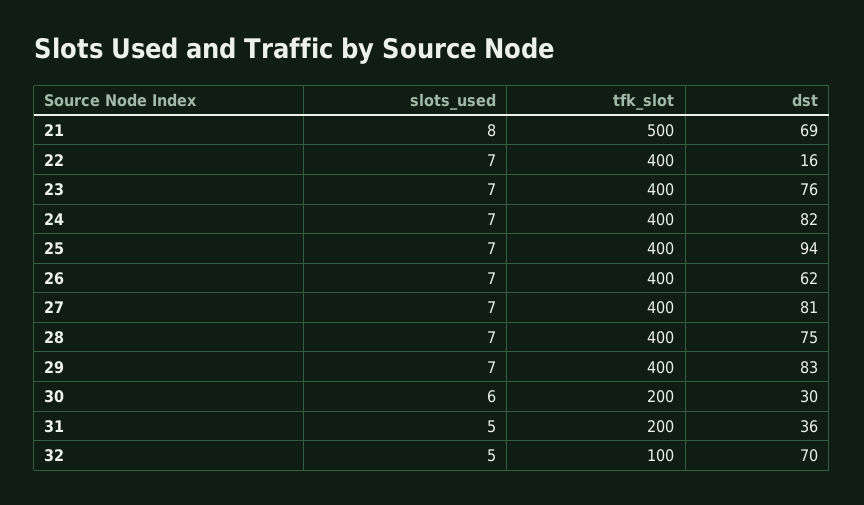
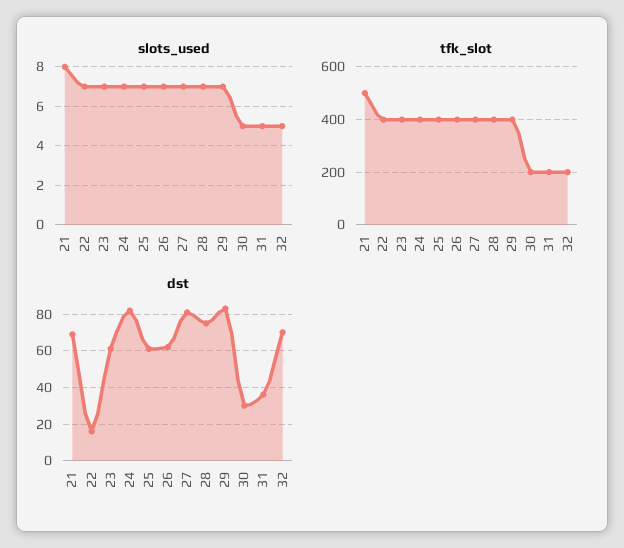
dst, 23: 76 -> 60
dst, 25: 94 -> 60
slots_used, 30: 6 -> 5
tfk_slot, 32: 100 -> 200

